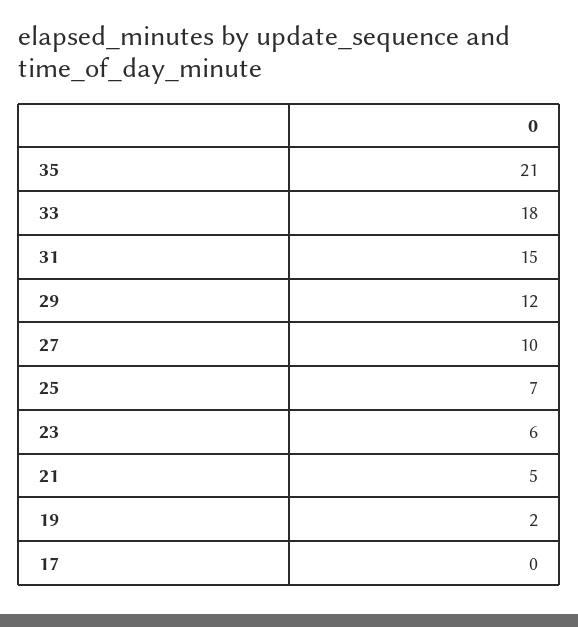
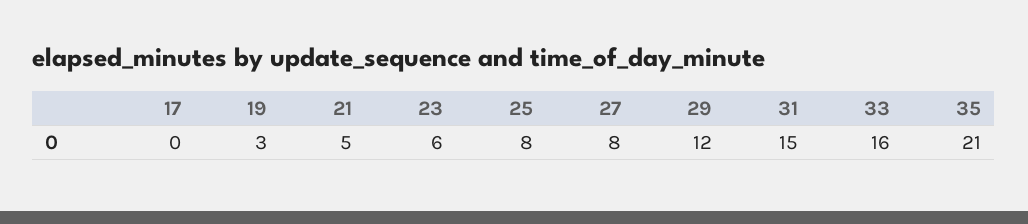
33: 18 -> 16
27: 10 -> 8
25: 7 -> 8
19: 2 -> 3

